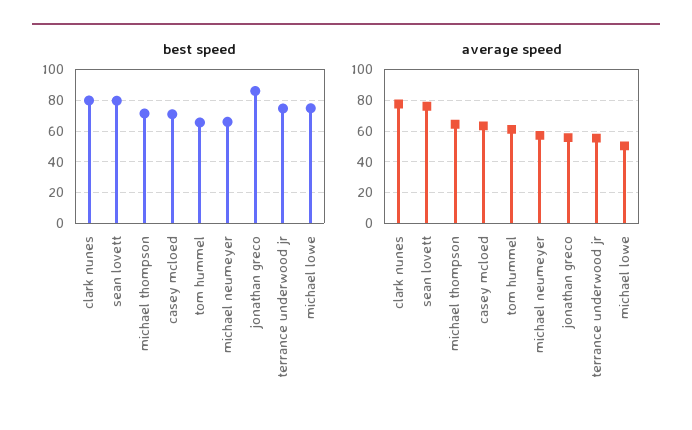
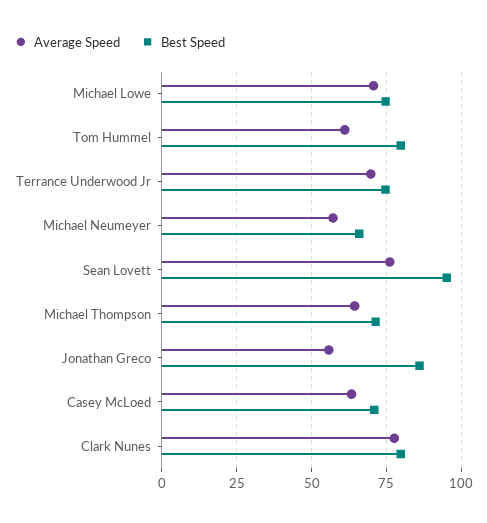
best speed, sean lovett: 80 -> 95
best speed, tom hummel: 65 -> 80
average speed, terrance underwood jr: 55 -> 70
average speed, michael lowe: 50 -> 70

